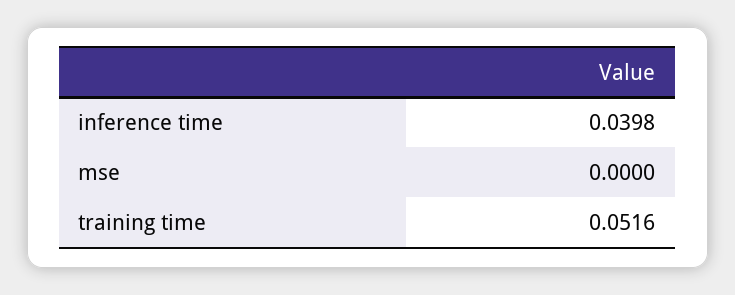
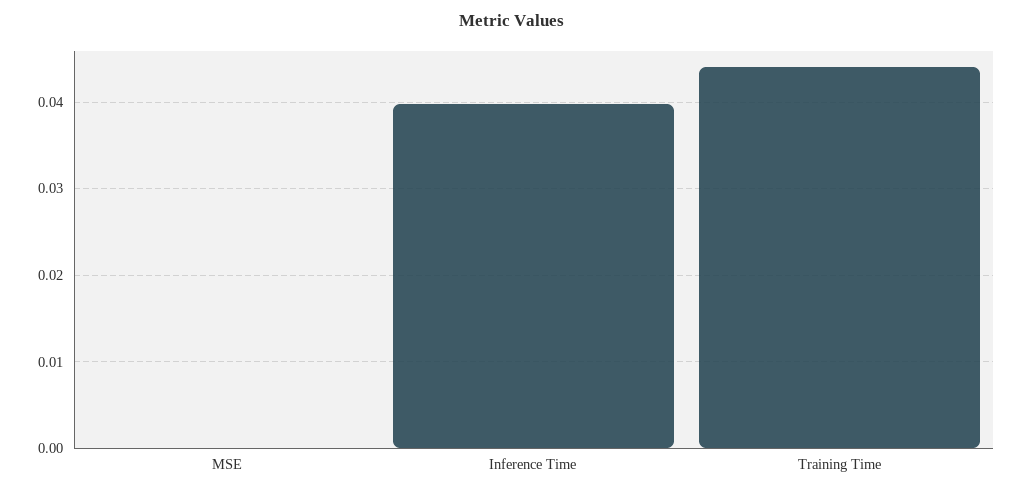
training time: 0.0516 -> 0.044

